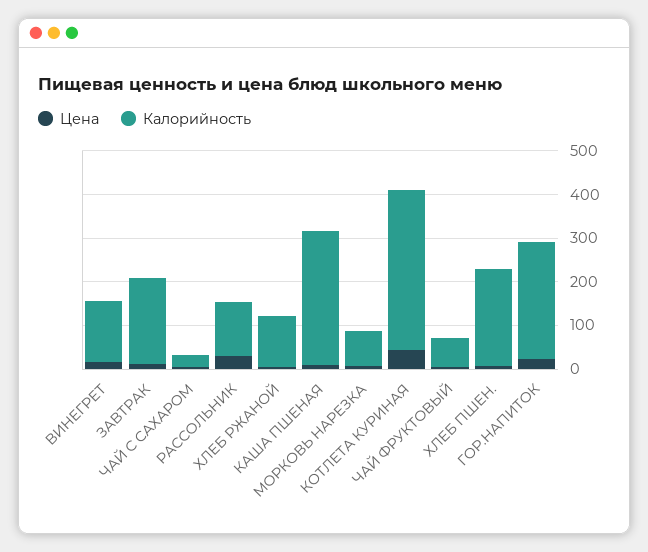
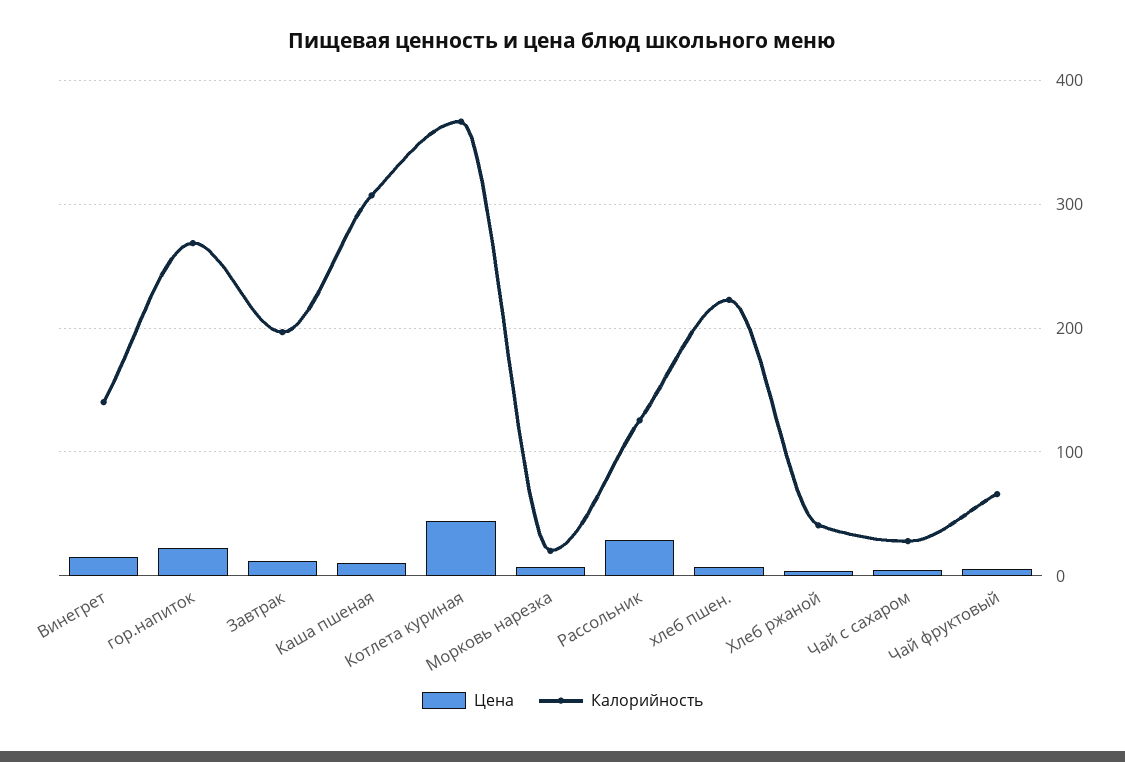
Калорийность, ХЛЕБ РЖАНОЙ: 120 -> 40
Калорийность, МОРКОВЬ НАРЕЗКА: 80 -> 20

